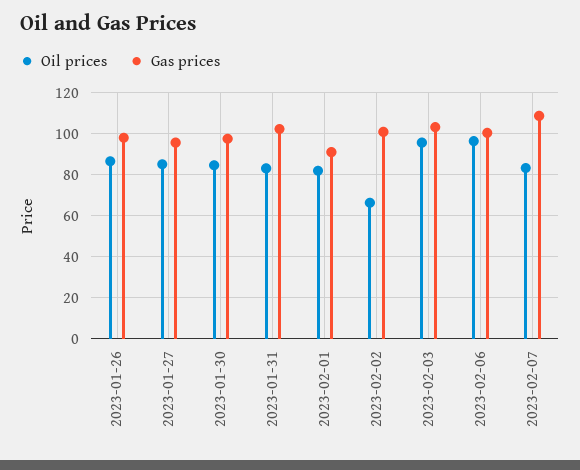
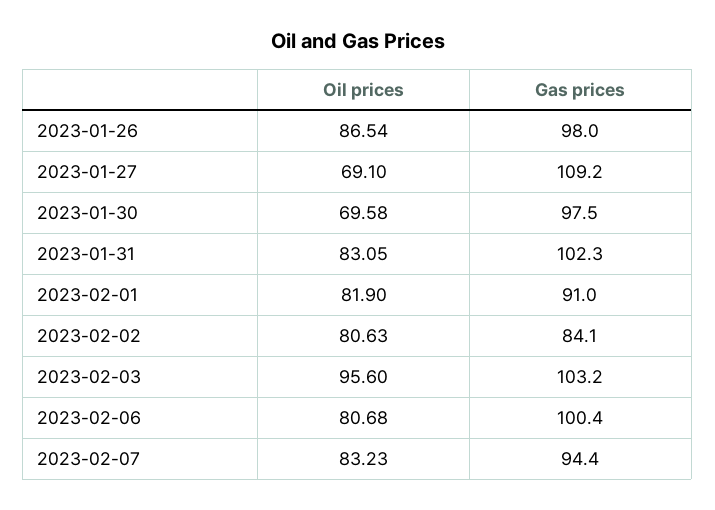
Oil prices, 2023-01-27: 85 -> 69.1
Gas prices, 2023-01-27: 95 -> 109.2
Oil prices, 2023-01-30: 85 -> 69.58
Oil prices, 2023-02-02: 65 -> 80.63
Gas prices, 2023-02-02: 100 -> 84.1
Oil prices, 2023-02-06: 95 -> 80.68
Gas prices, 2023-02-07: 110 -> 94.4

